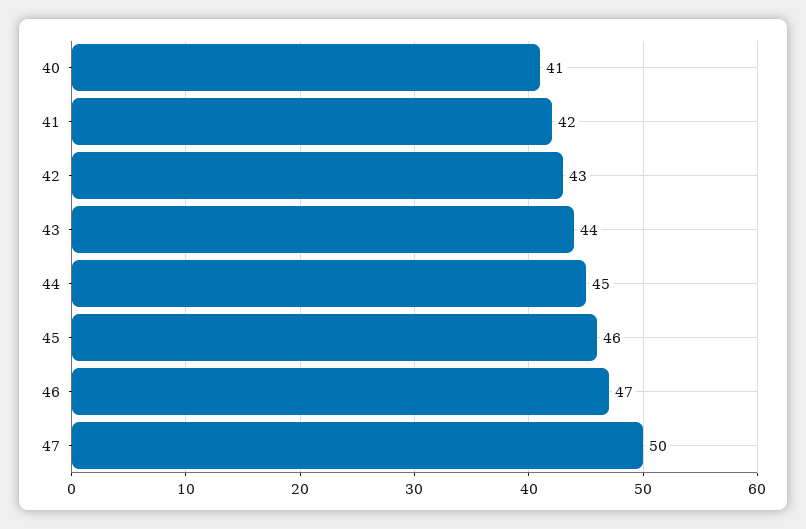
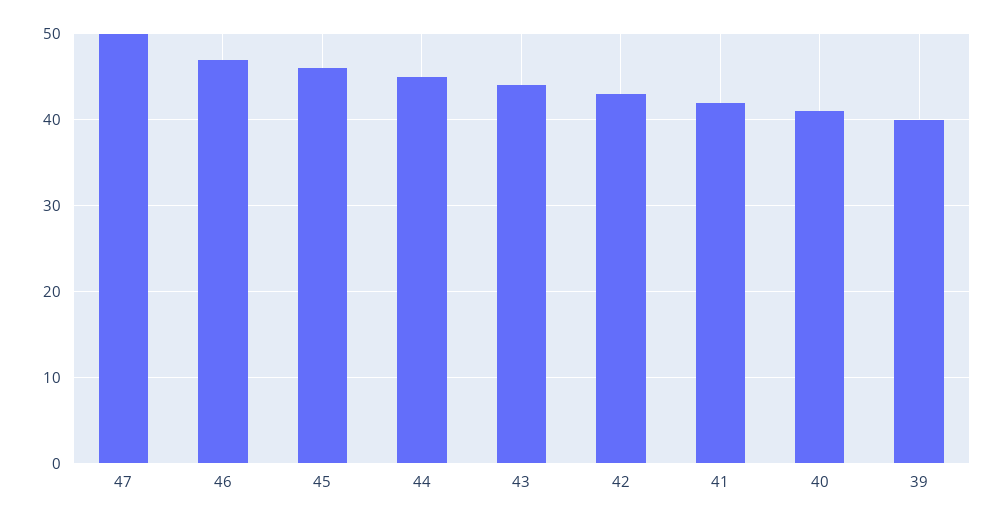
39: none -> 40

